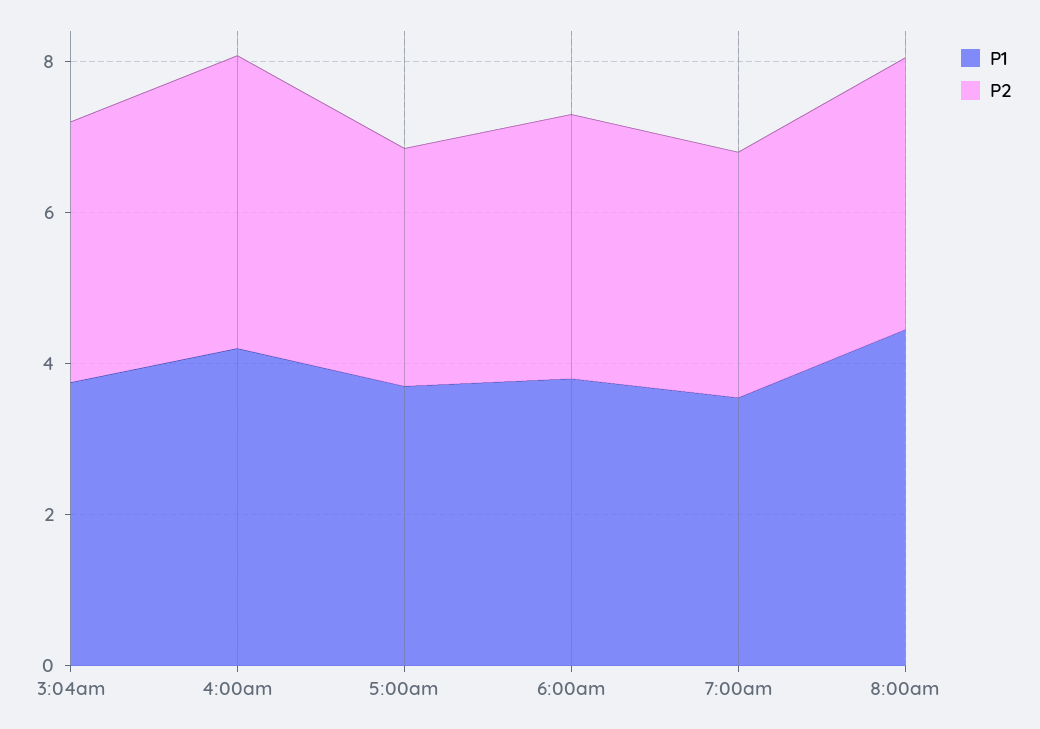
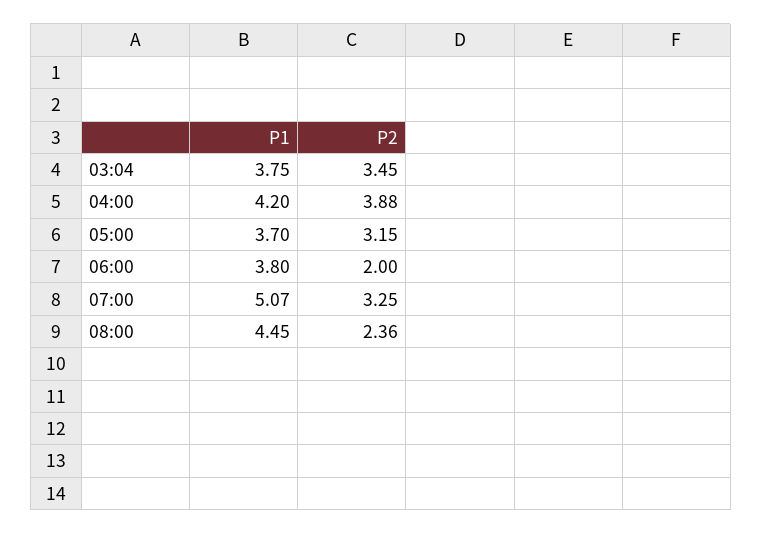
P2, 6:00am: 3.5 -> 2
P1, 7:00am: 3.5 -> 5.07
P2, 8:00am: 3.5 -> 2.36

